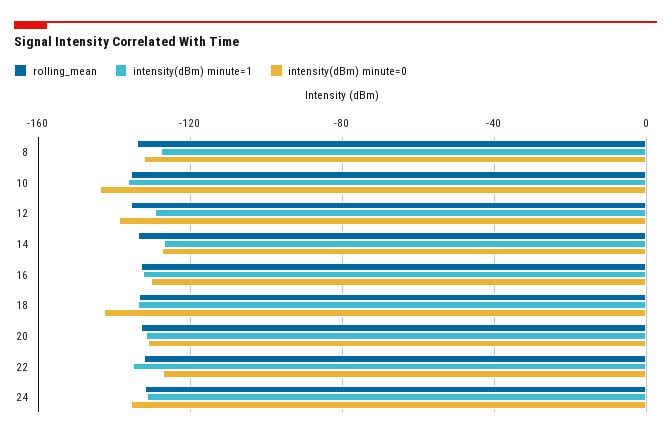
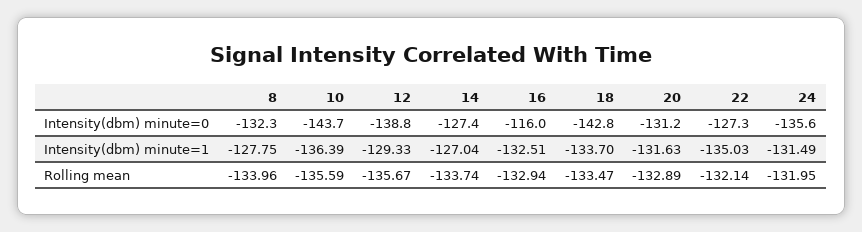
intensity(dBm) minute=0, 16: -130 -> -116

